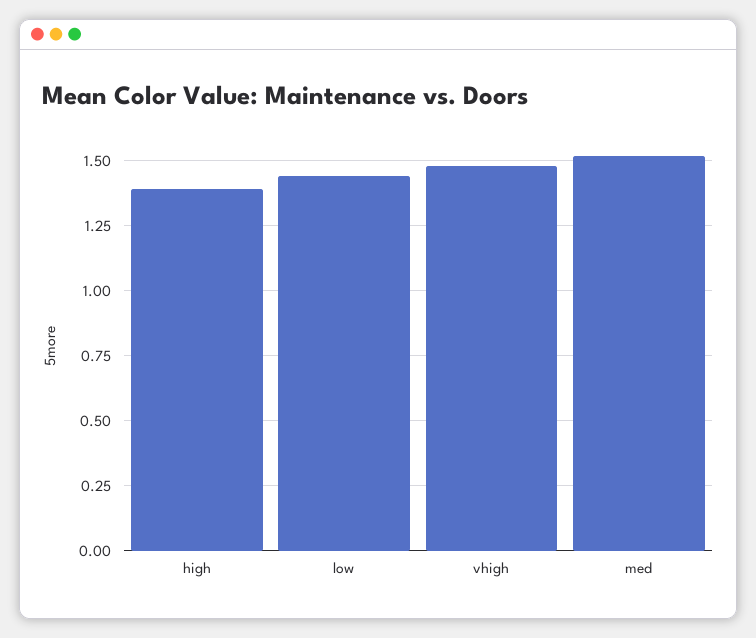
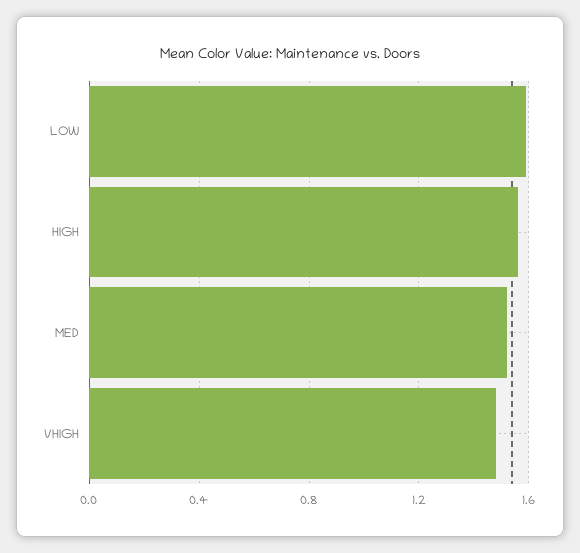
high: 1.4 -> 1.55
low: 1.45 -> 1.6

